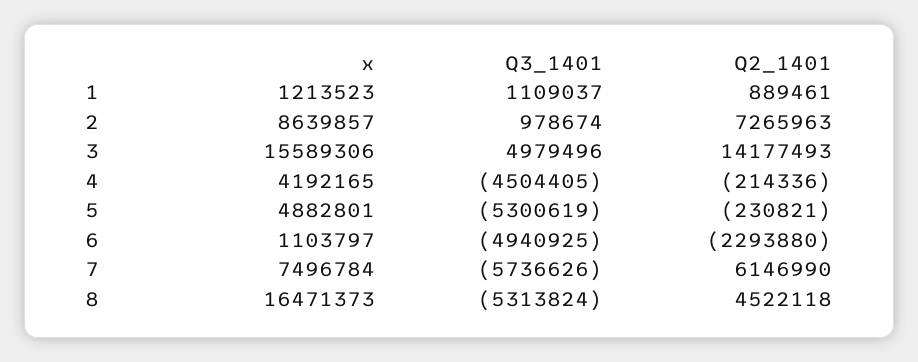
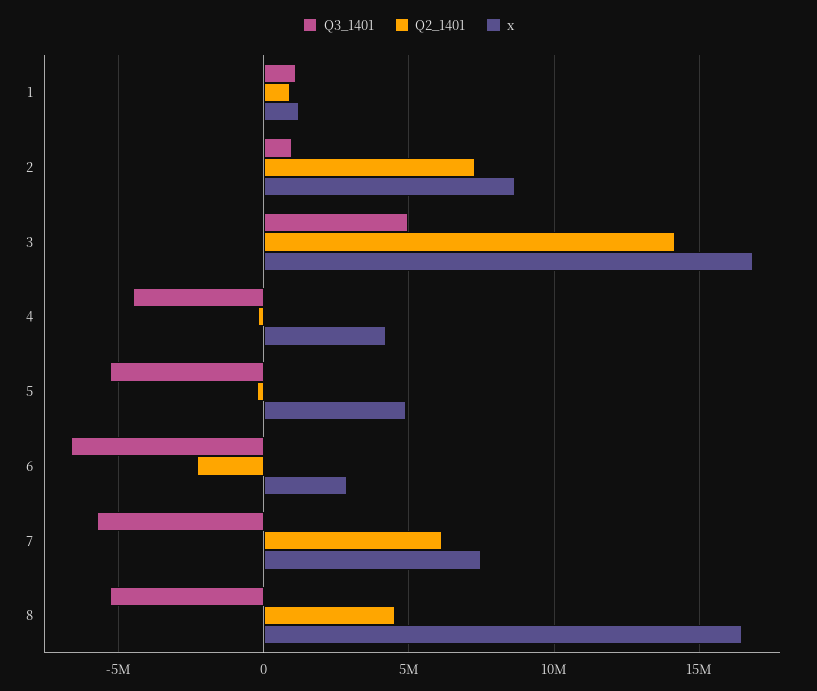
x, 3: 15589306 -> 17000000
x, 6: 1103797 -> 3000000
Q3_1401, 6: -4940925 -> -6500000

